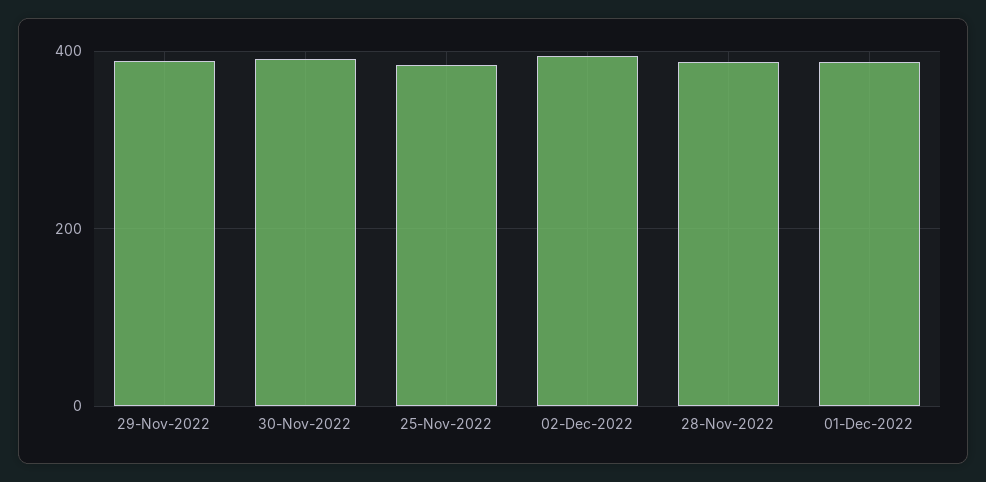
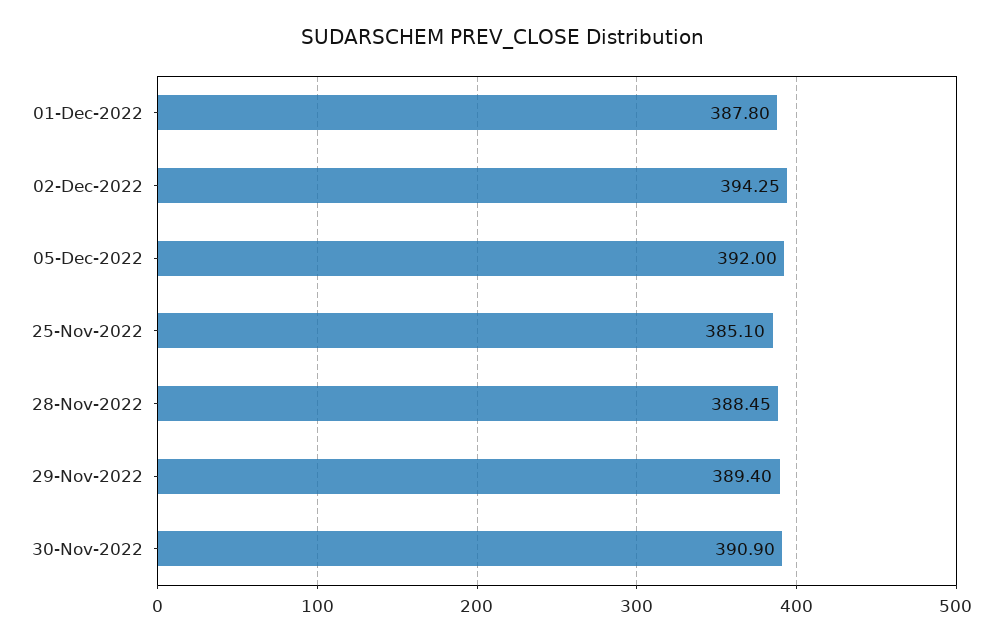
05-Dec-2022: none -> 392

